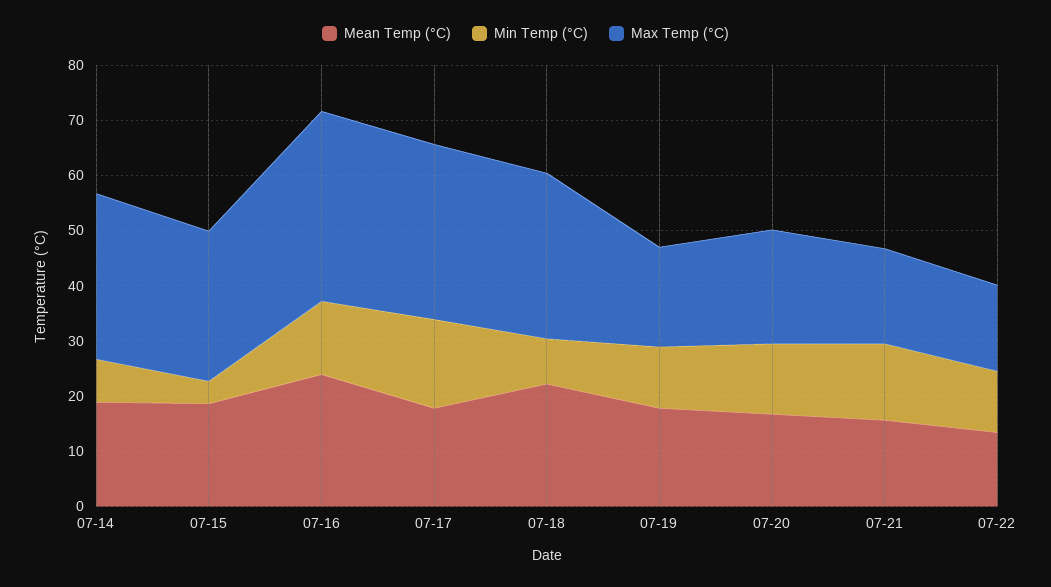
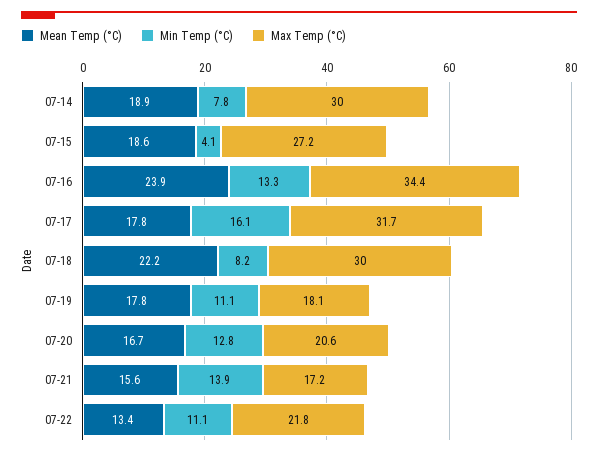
Max Temp (°C), 07-22: 16 -> 21.8

